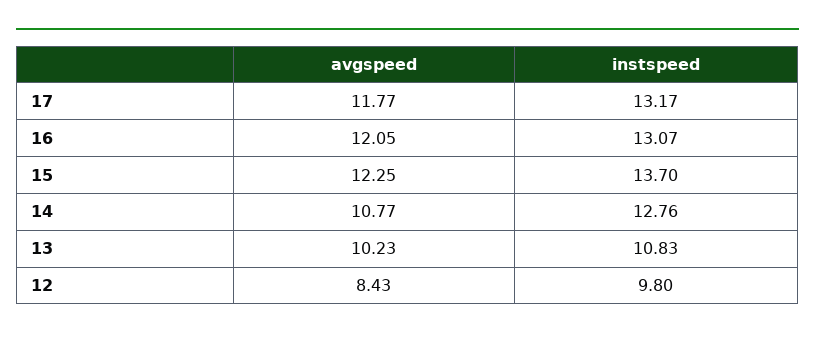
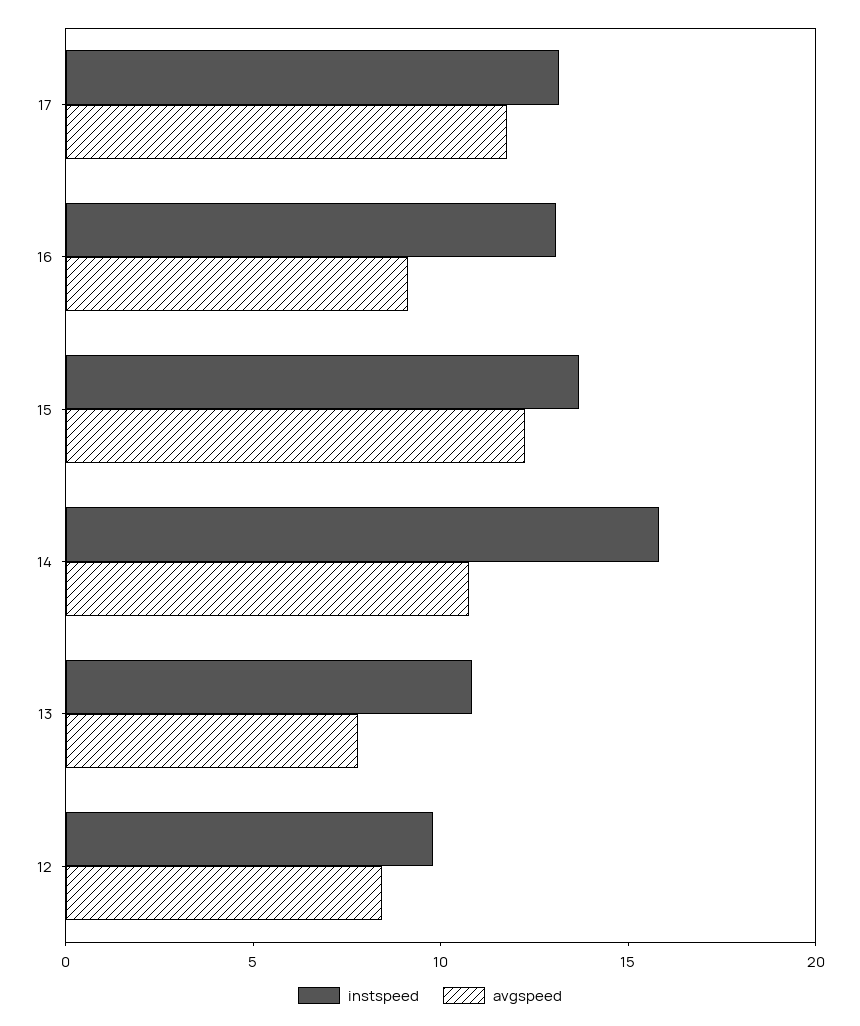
avgspeed, 16: 12.05 -> 9
instspeed, 14: 12.76 -> 16
avgspeed, 13: 10.23 -> 8

